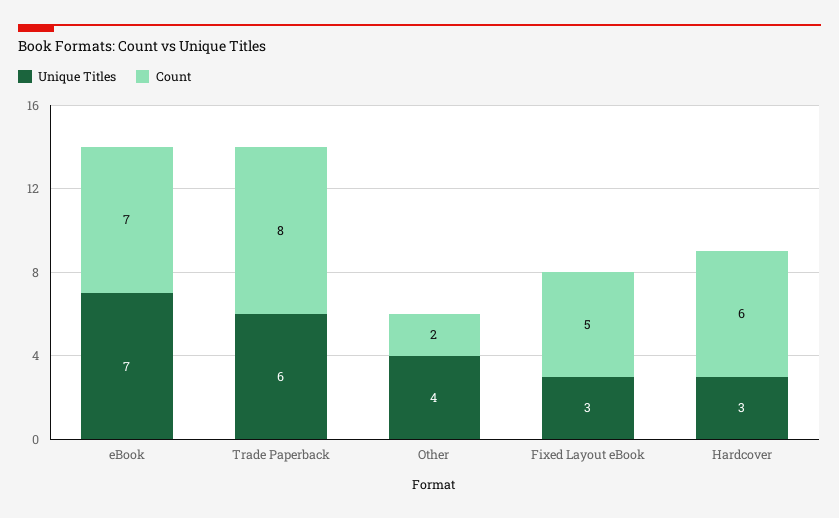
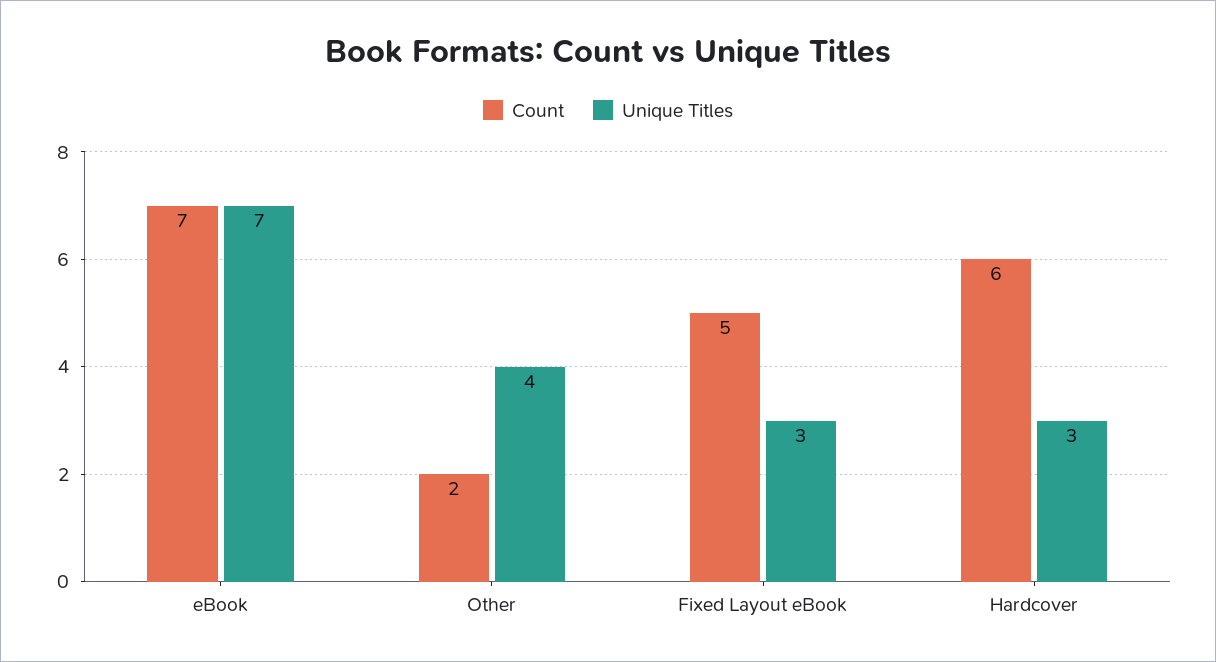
Unique Titles, Trade Paperback: 6 -> none
Count, Trade Paperback: 8 -> none

